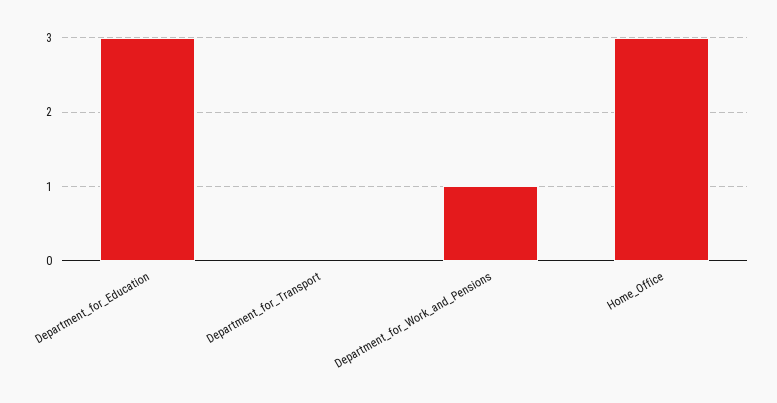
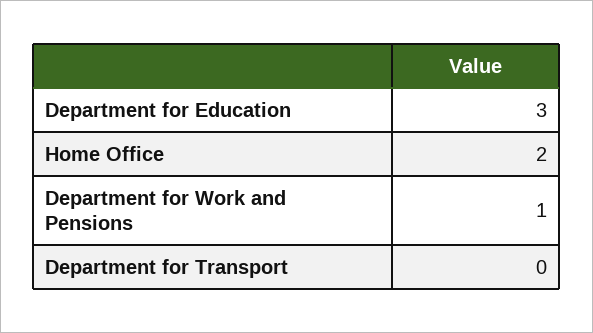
Home_Office: 3 -> 2

